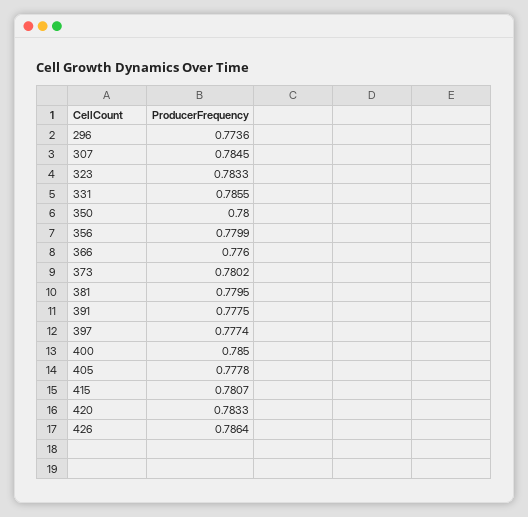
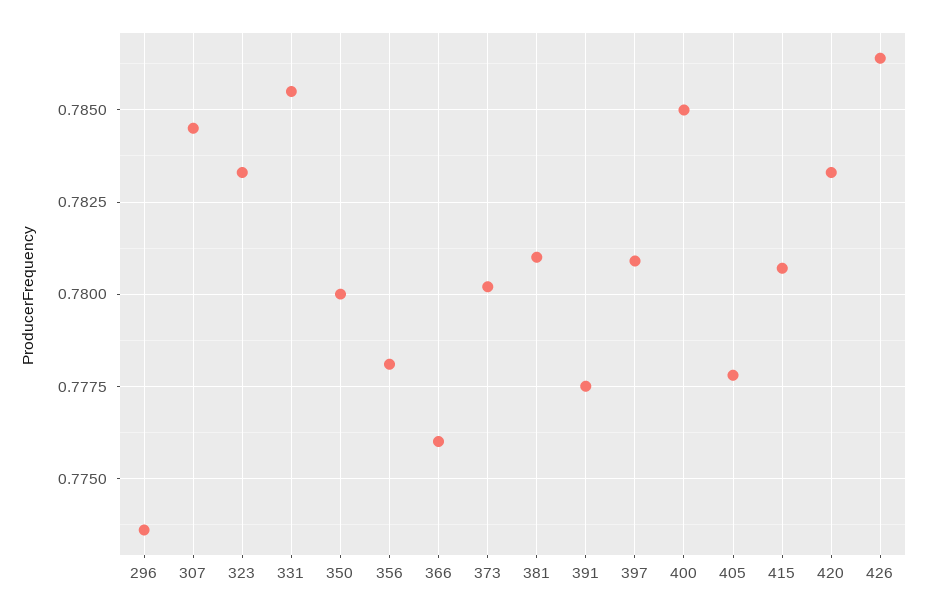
356: 0.7799 -> 0.778
381: 0.7795 -> 0.781
397: 0.7774 -> 0.781

